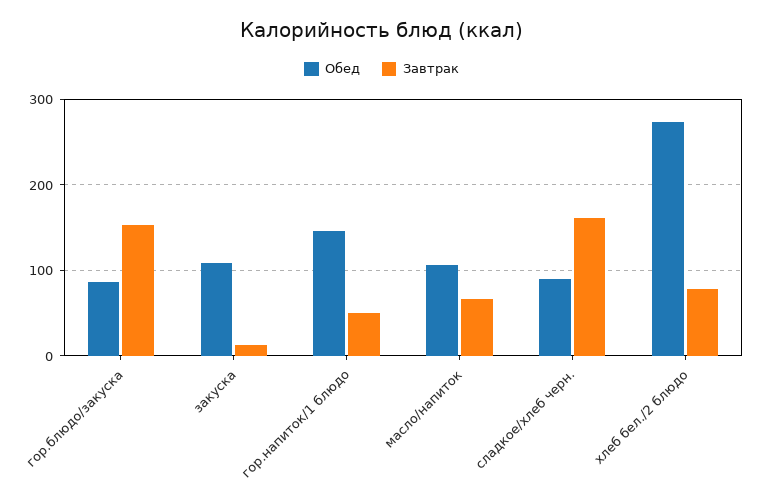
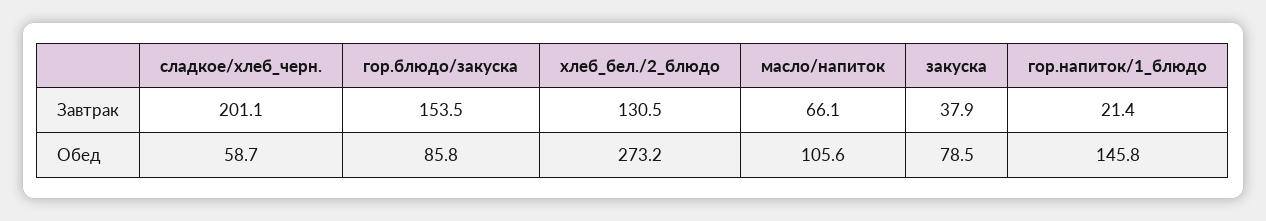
Обед, закуска: 110 -> 78.5
Завтрак, закуска: 10 -> 37.9
Завтрак, гор.напиток/1 блюдо: 50 -> 21.4
Обед, сладкое/хлеб черн.: 90 -> 58.7
Завтрак, сладкое/хлеб черн.: 160 -> 201.1
Завтрак, хлеб бел./2 блюдо: 80 -> 130.5

